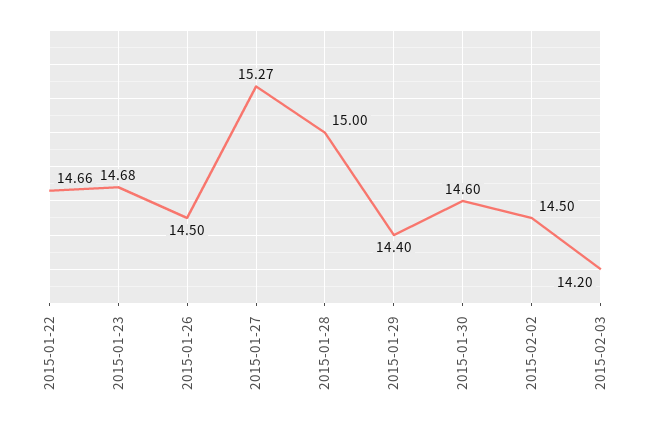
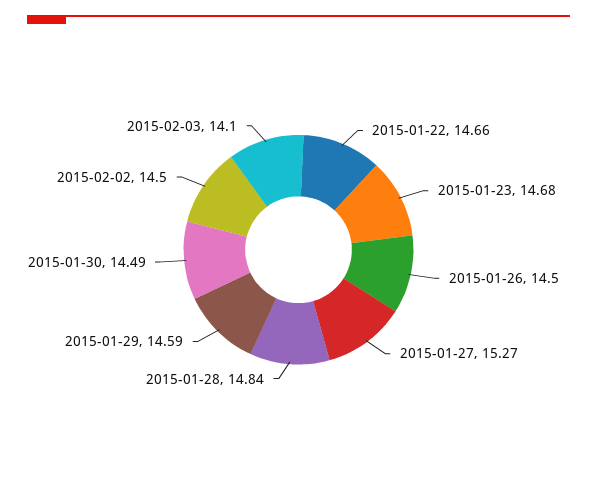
2015-01-28: 15 -> 14.84
2015-01-29: 14.4 -> 14.59
2015-01-30: 14.6 -> 14.49
2015-02-03: 14.2 -> 14.1

